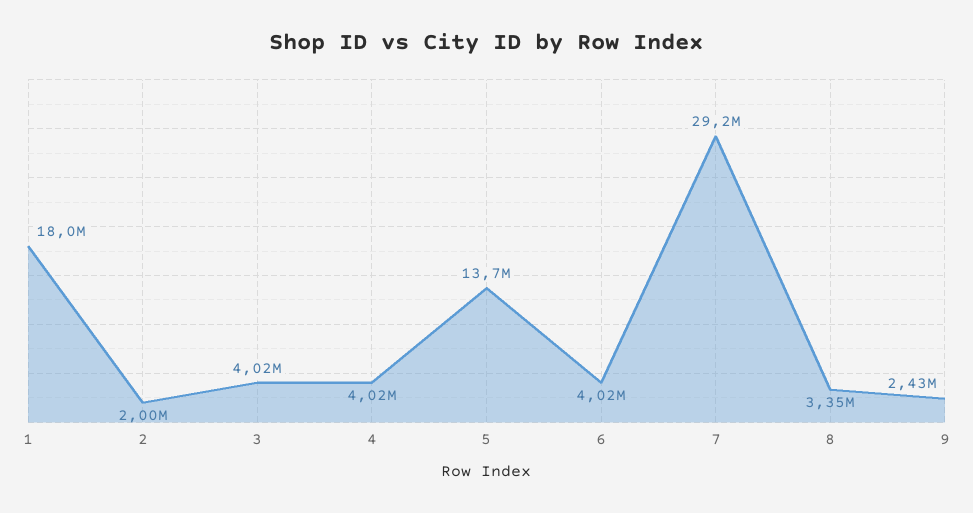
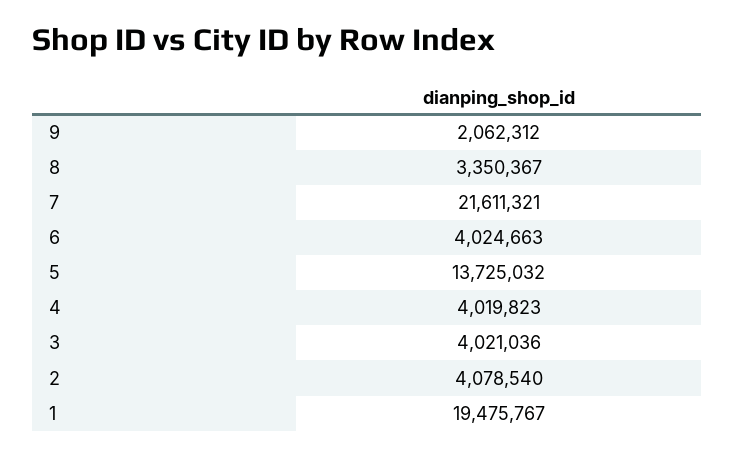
1: 18000000 -> 19475767
2: 2000000 -> 4078540
7: 29200000 -> 21611321
9: 2430000 -> 2062312

